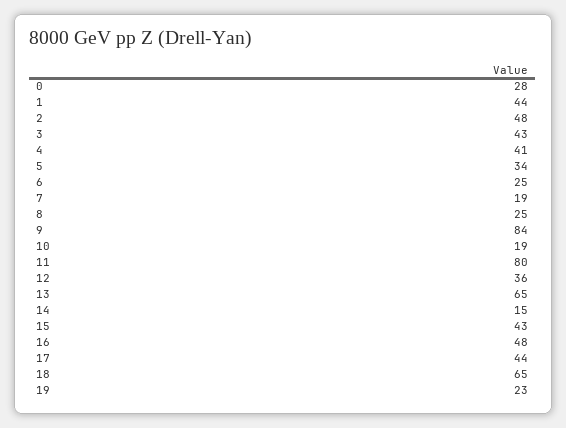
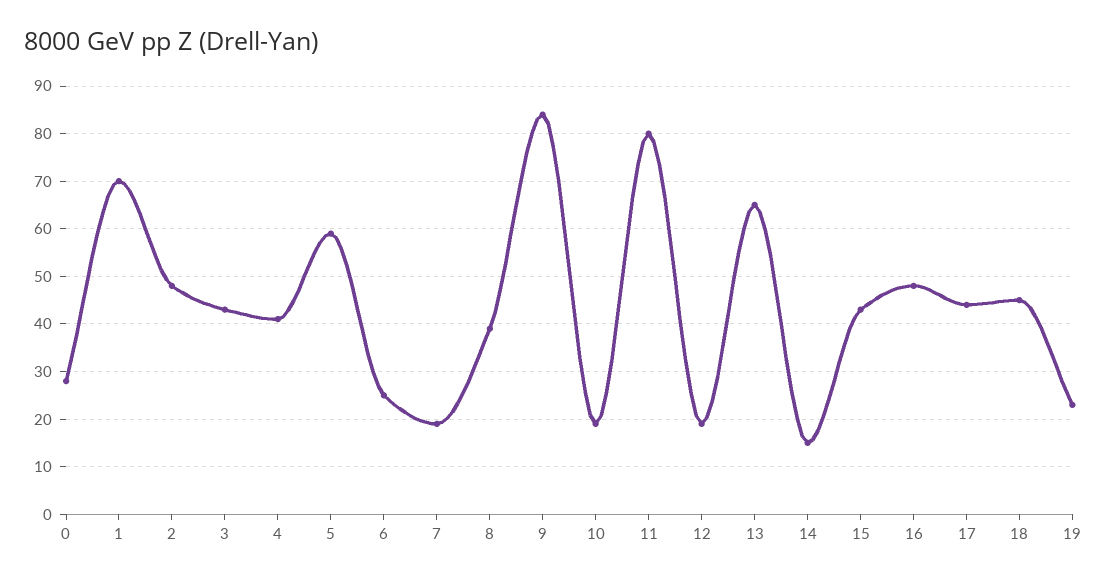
1: 44 -> 70
5: 34 -> 60
8: 25 -> 40
12: 36 -> 20
18: 65 -> 45

